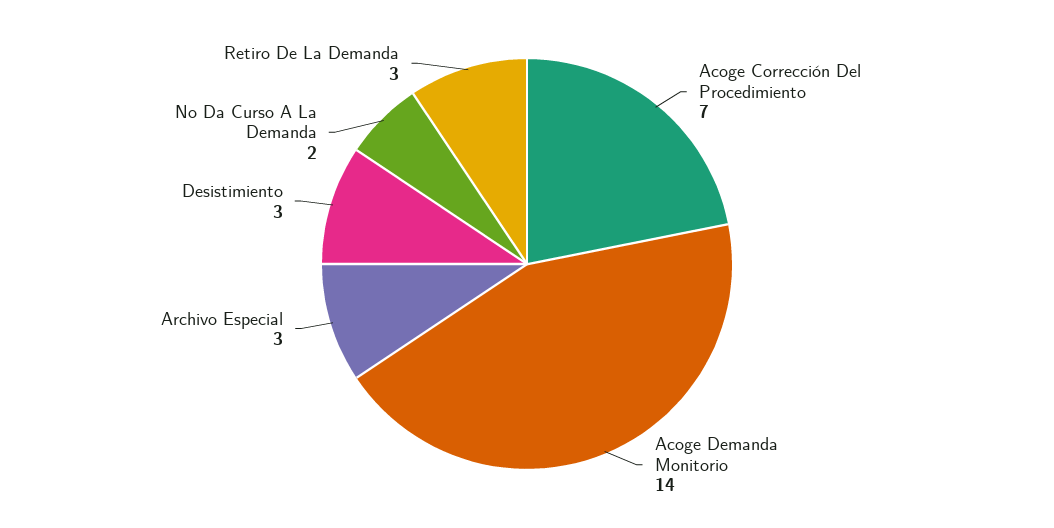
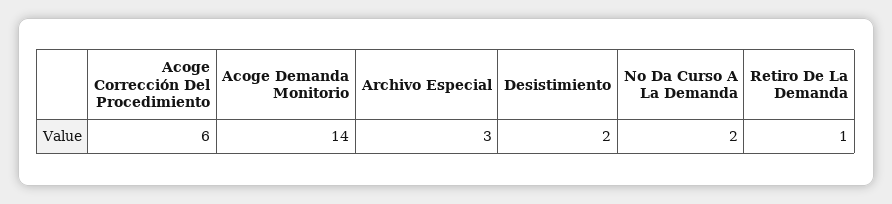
Acoge Corrección Del Procedimiento: 7 -> 6
Desistimiento: 3 -> 2
Retiro De La Demanda: 3 -> 1

